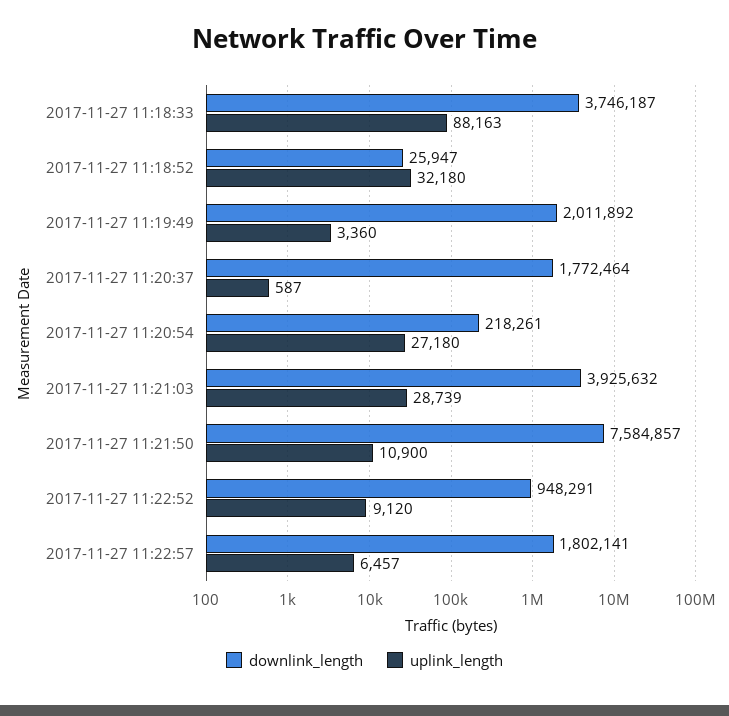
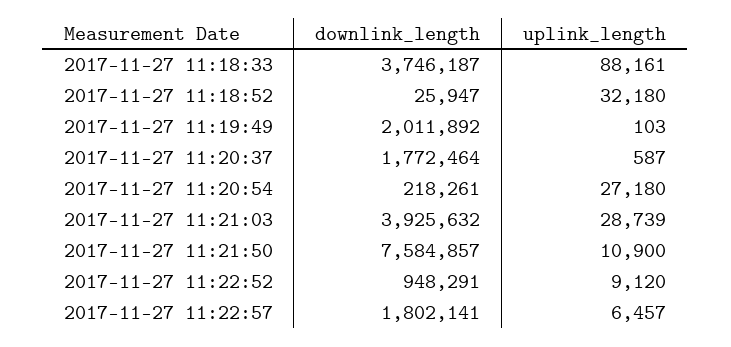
uplink_length, 2017-11-27 11:18:33: 88163 -> 88161
uplink_length, 2017-11-27 11:19:49: 3360 -> 103

